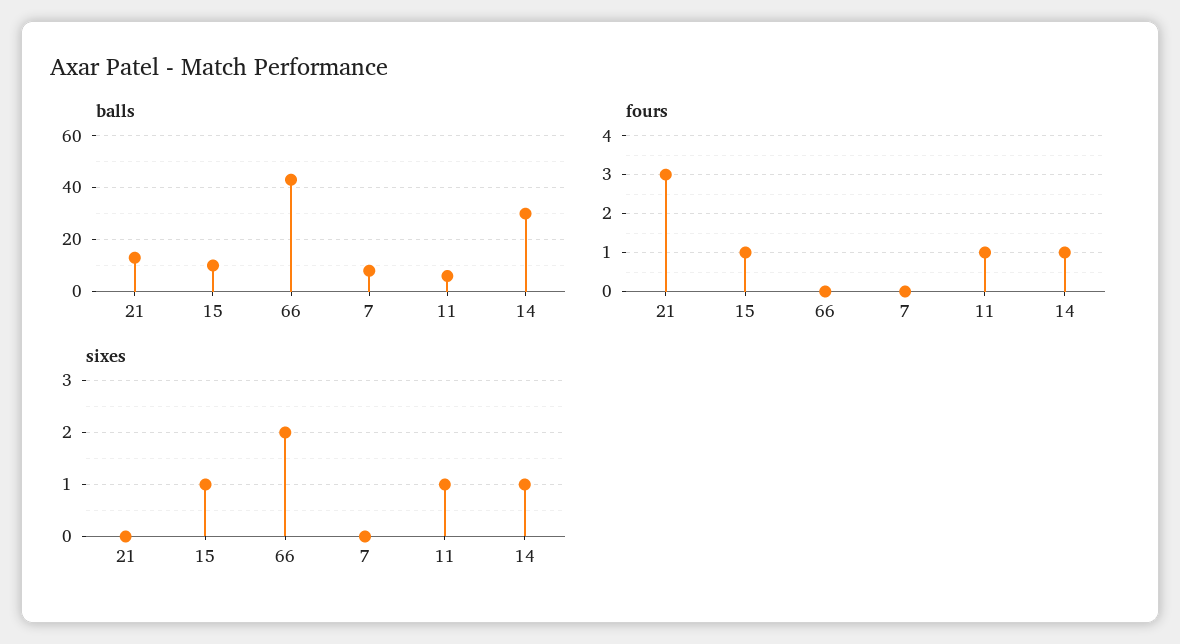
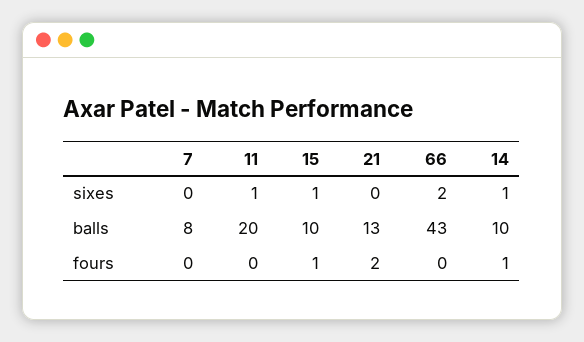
balls, 11: 5 -> 20
balls, 14: 30 -> 10
fours, 21: 3 -> 2
fours, 11: 1 -> 0

